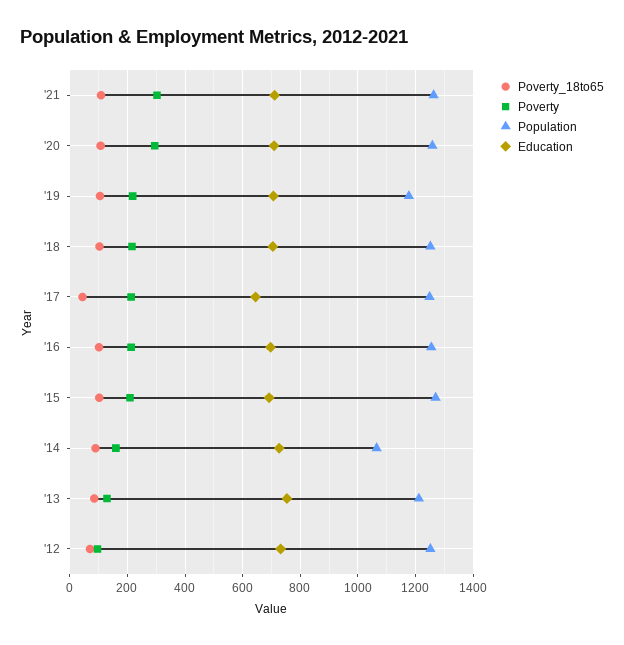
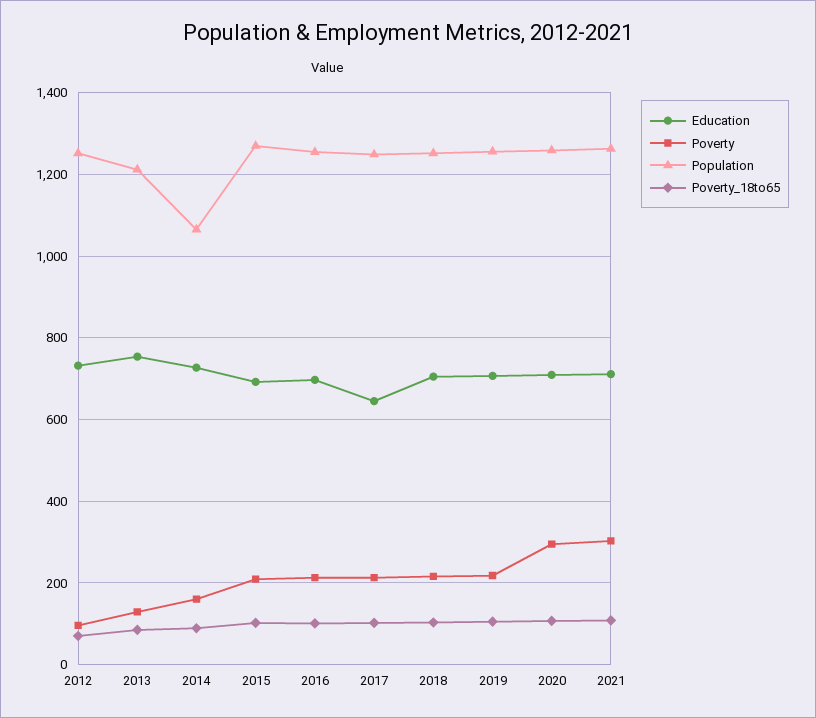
Population, '19: 1175 -> 1260
Poverty_18to65, '17: 50 -> 100

